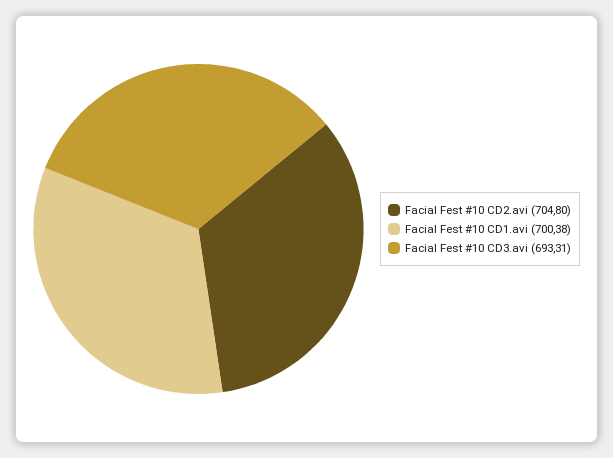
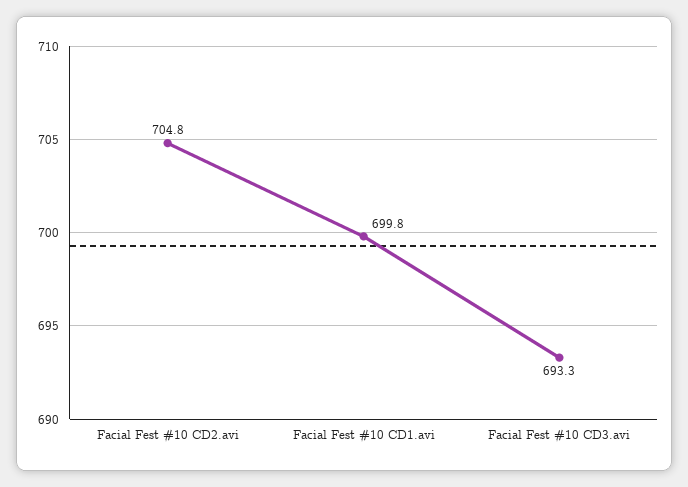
Facial Fest #10 CD1.avi: 700.38 -> 699.8

